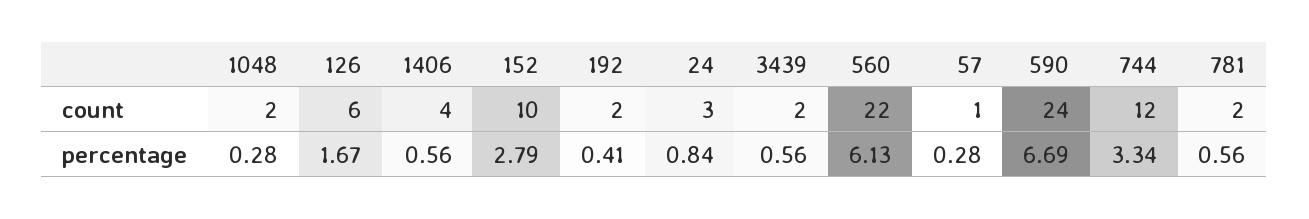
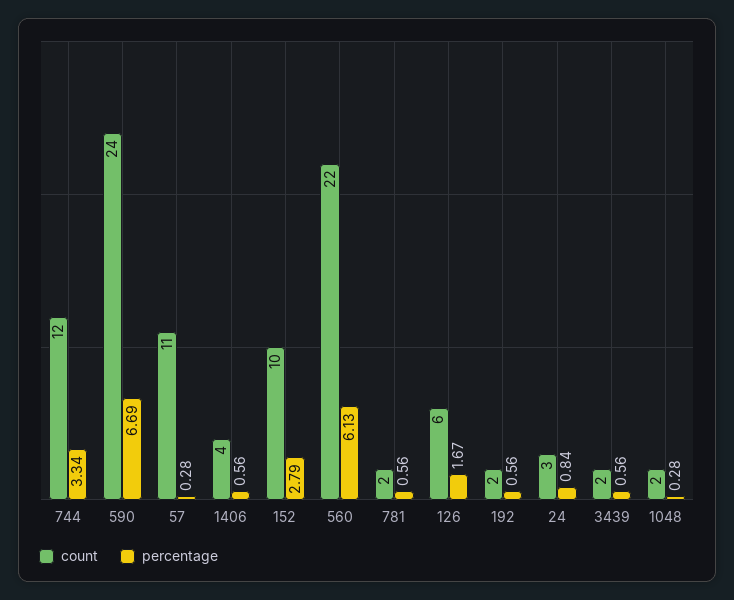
count, 57: 1 -> 11
percentage, 192: 0.41 -> 0.56

